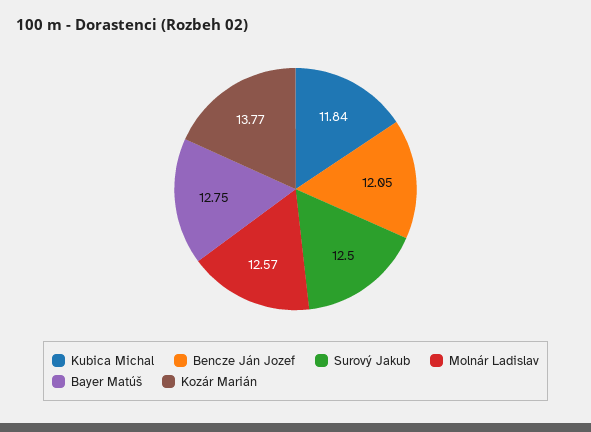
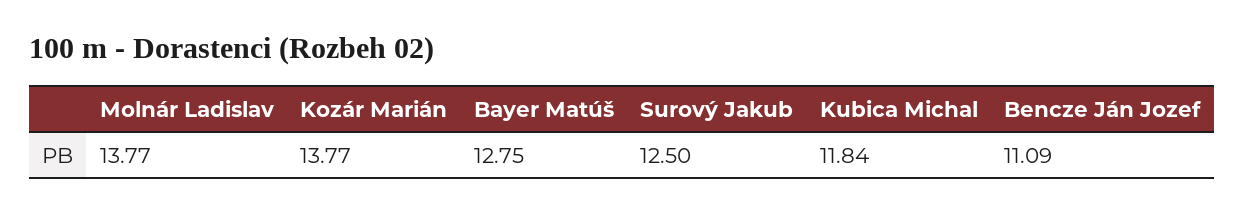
Bencze Ján Jozef: 12.05 -> 11.09
Molnár Ladislav: 12.57 -> 13.77

